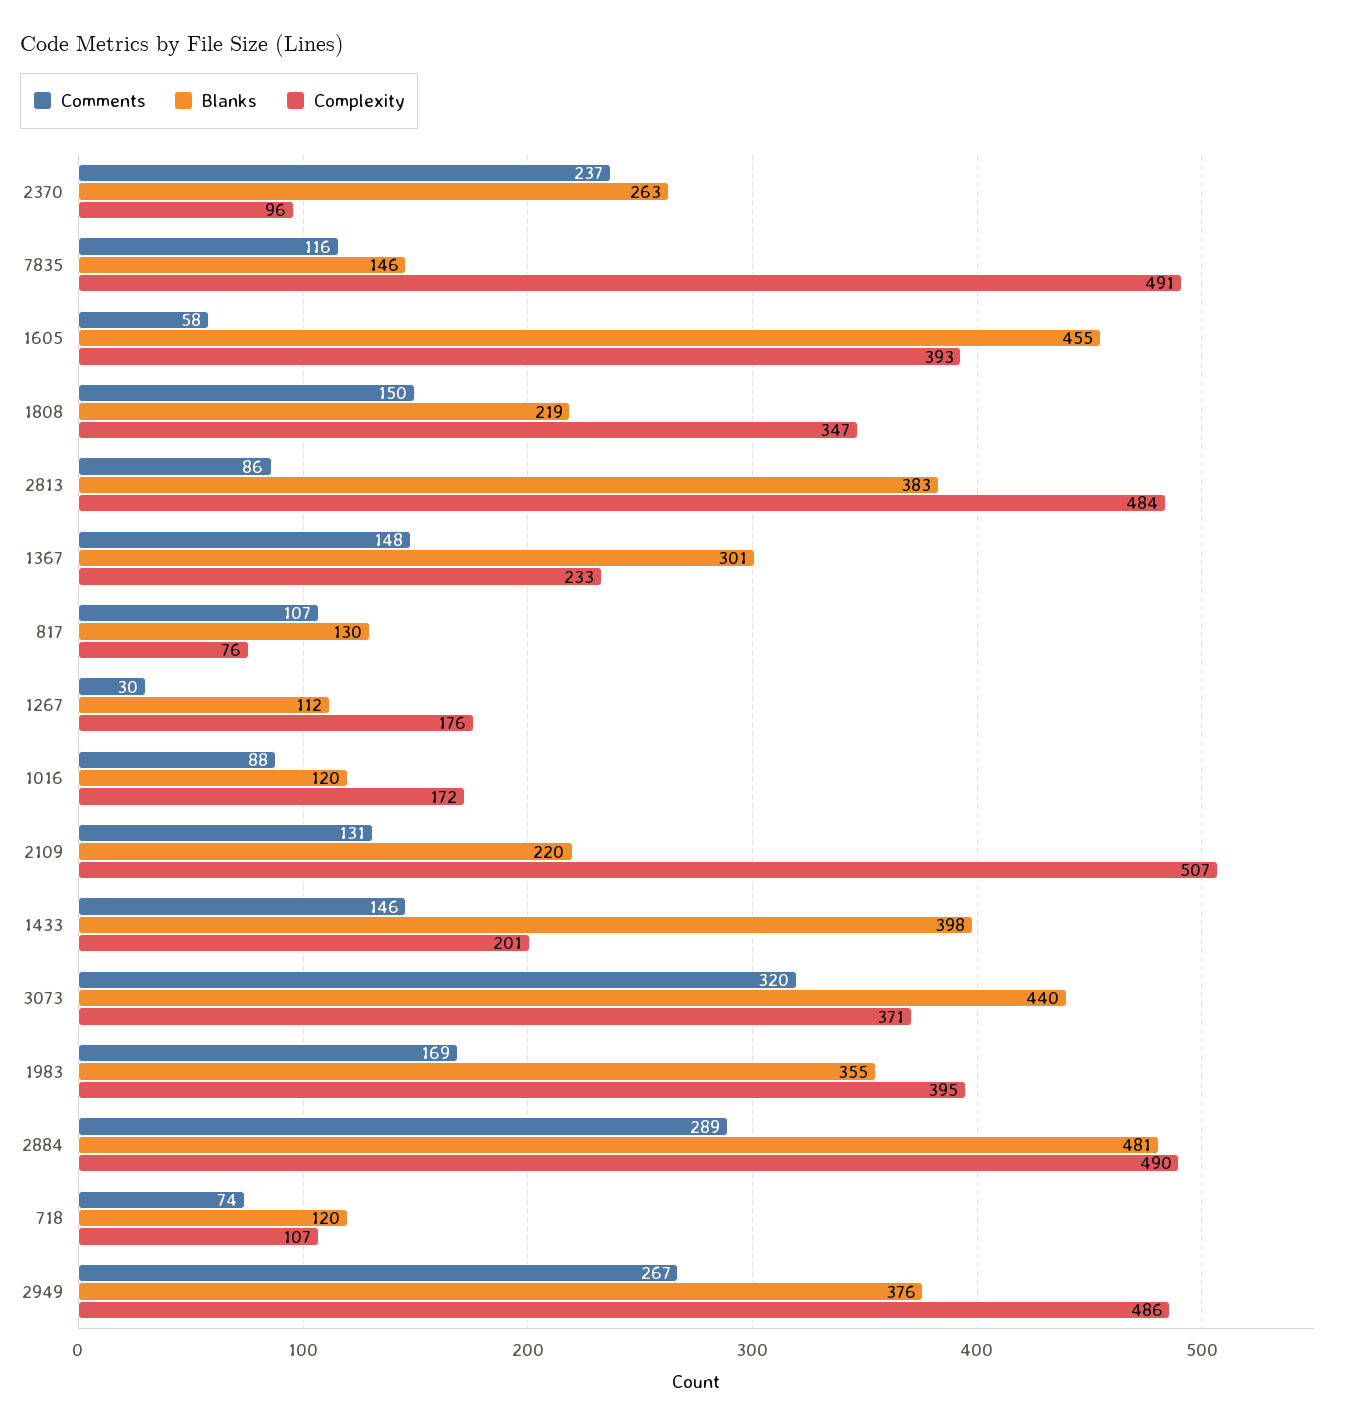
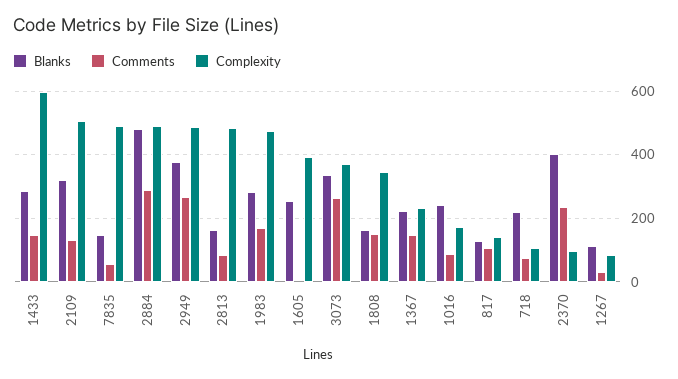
Blanks, 2370: 263 -> 400
Comments, 7835: 116 -> 60
Comments, 1605: 58 -> 0
Blanks, 1605: 455 -> 260
Blanks, 1808: 219 -> 160
Blanks, 2813: 383 -> 160
Blanks, 1367: 301 -> 220
Complexity, 817: 76 -> 140
Complexity, 1267: 176 -> 80
Blanks, 1016: 120 -> 240
Blanks, 2109: 220 -> 320
Blanks, 1433: 398 -> 280
Complexity, 1433: 201 -> 600
Comments, 3073: 320 -> 260
Blanks, 3073: 440 -> 340
Blanks, 1983: 355 -> 280
Complexity, 1983: 395 -> 480
Blanks, 718: 120 -> 220

